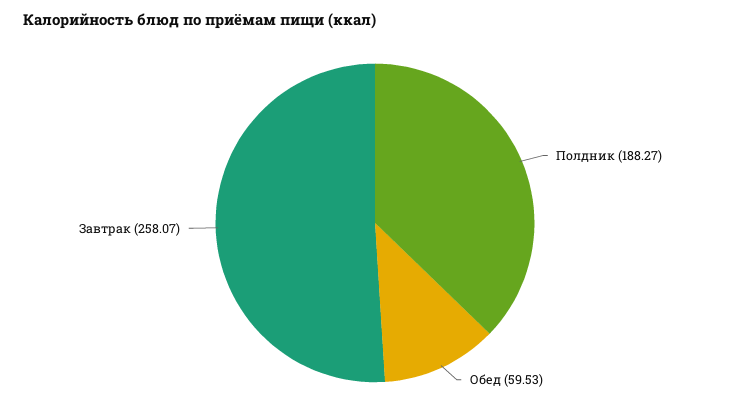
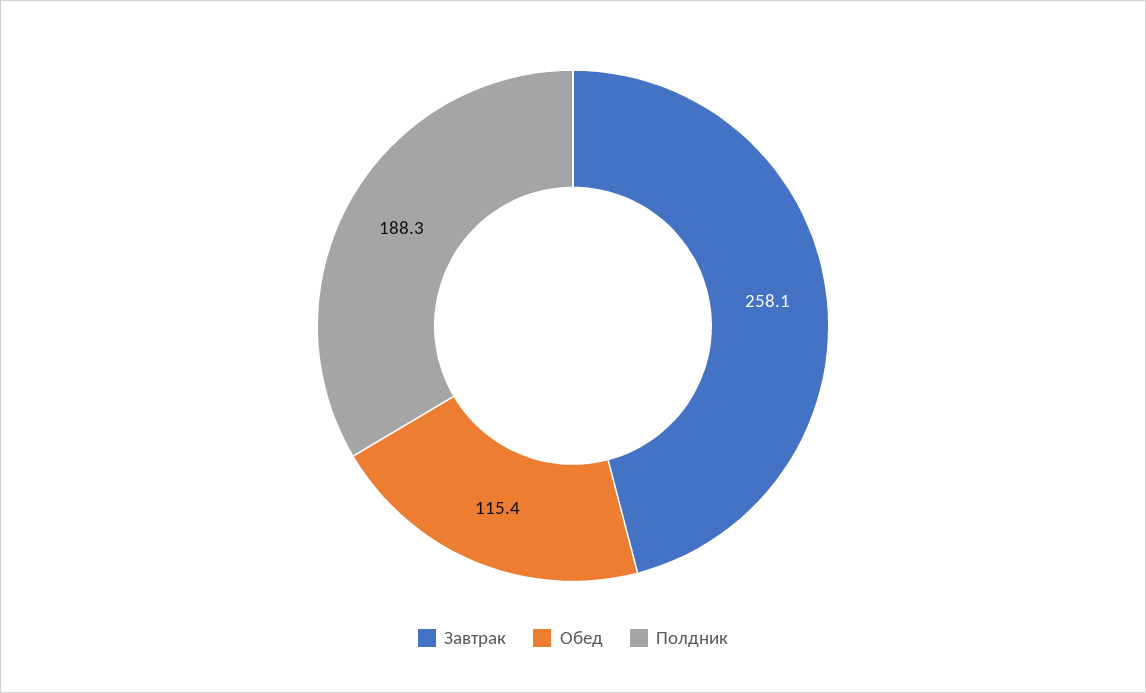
Обед: 59.53 -> 115.4

